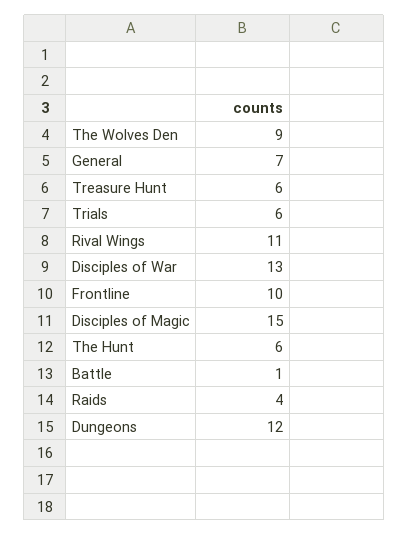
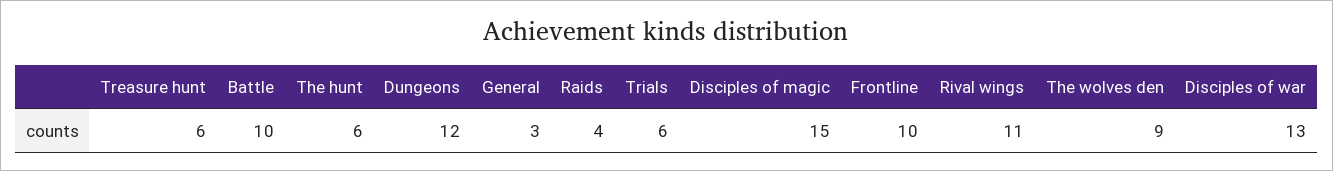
General: 7 -> 3
Battle: 1 -> 10

